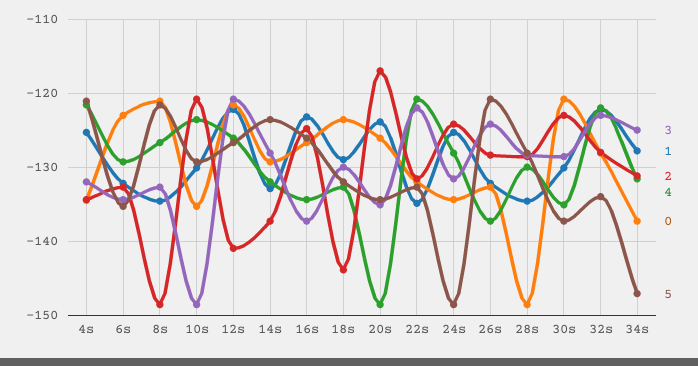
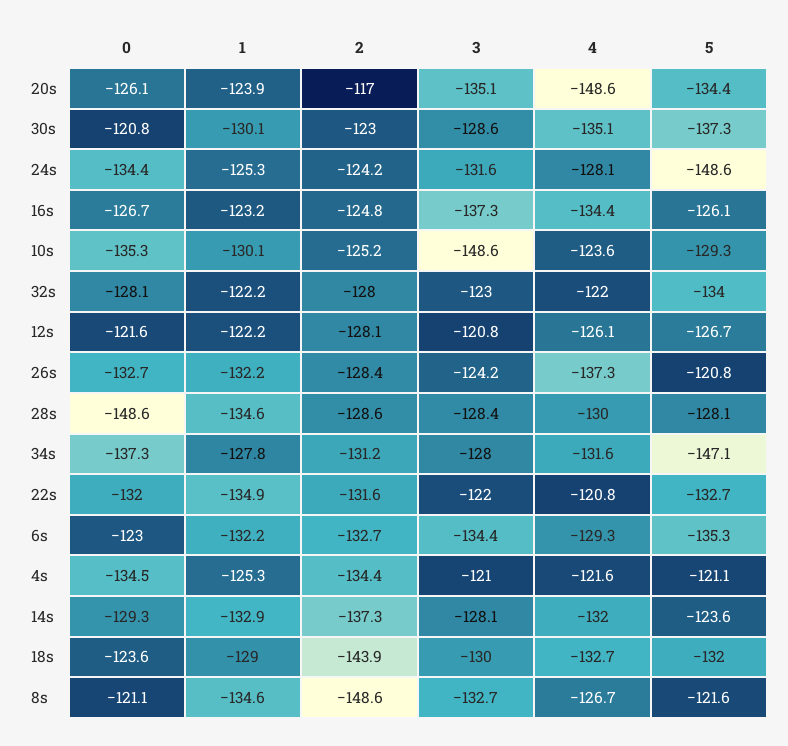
3, 4s: -132 -> -121
2, 10s: -121 -> -125.2
2, 12s: -141 -> -128.1
3, 34s: -125 -> -128

